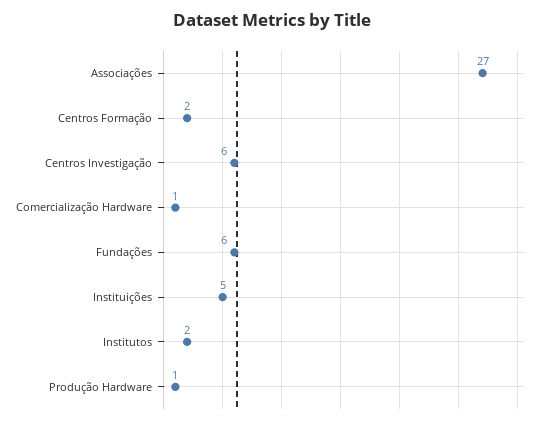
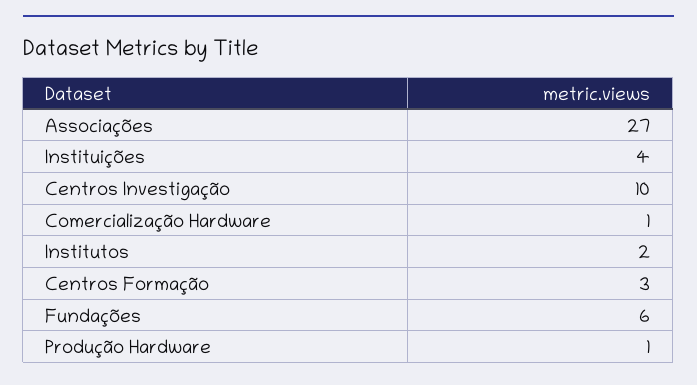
Centros Formação: 2 -> 3
Centros Investigação: 6 -> 10
Instituições: 5 -> 4

